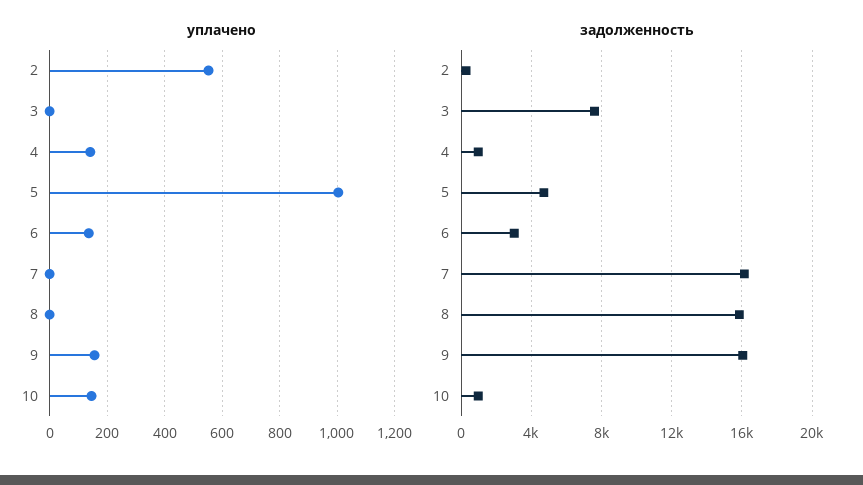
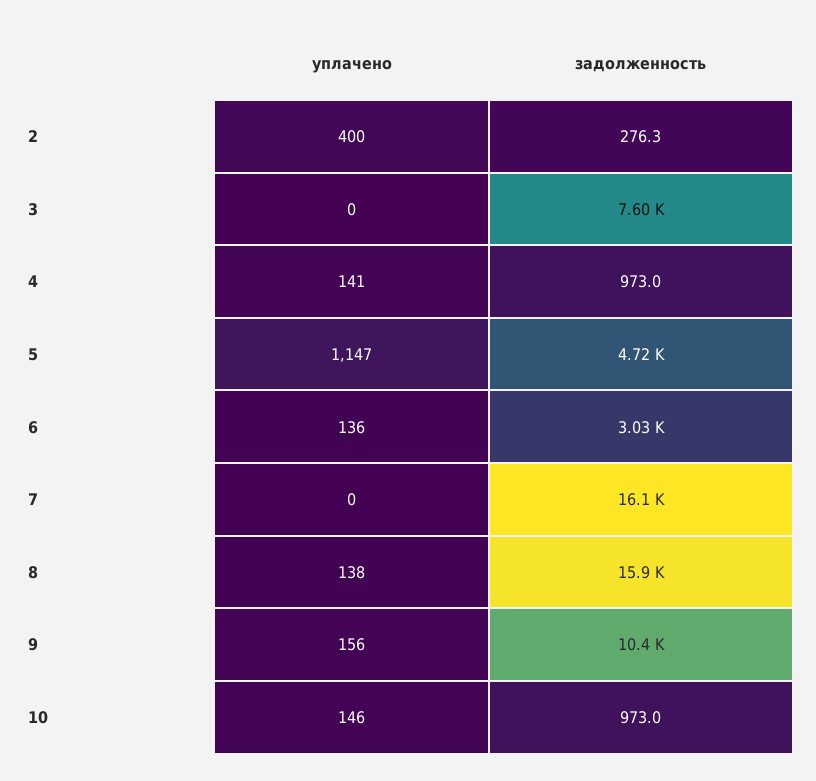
уплачено, 2: 550 -> 400
уплачено, 5: 1000 -> 1147
уплачено, 8: 0 -> 138
задолженность, 9: 16000 -> 10400

